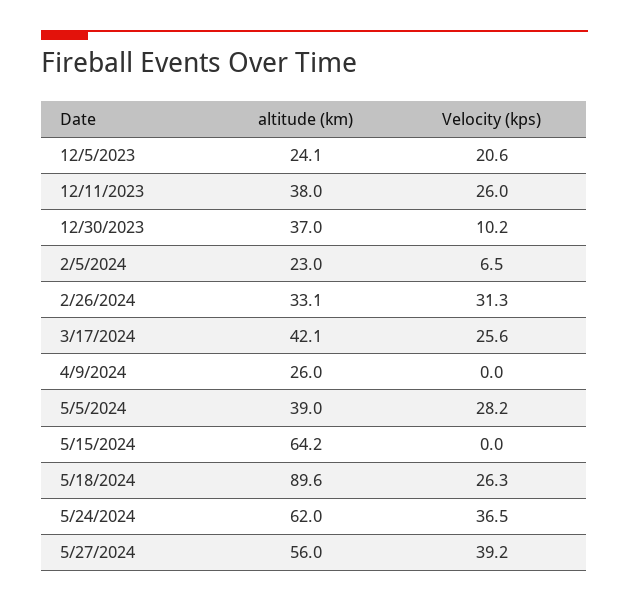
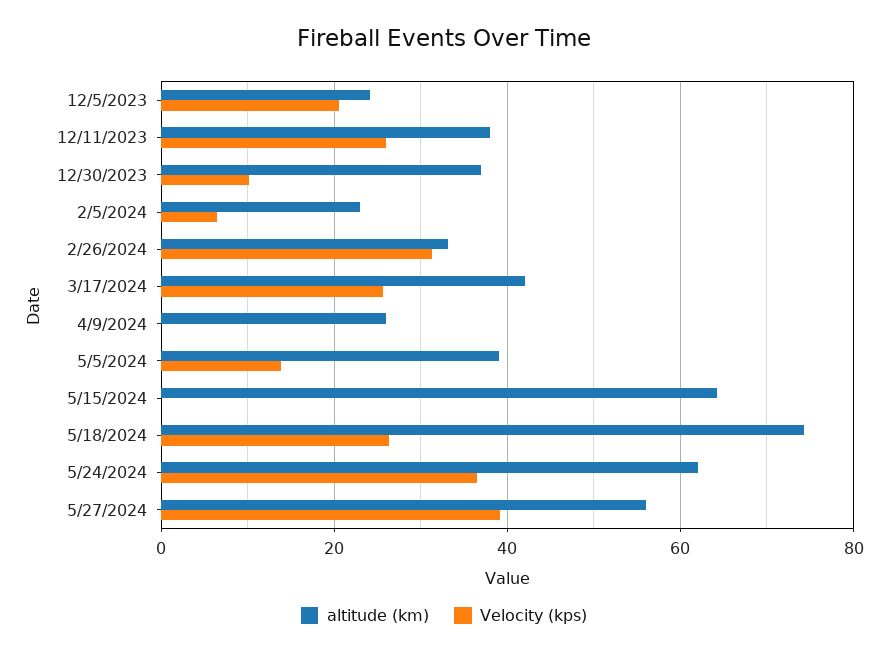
Velocity (kps), 5/5/2024: 28.2 -> 14
altitude (km), 5/18/2024: 89.6 -> 74

